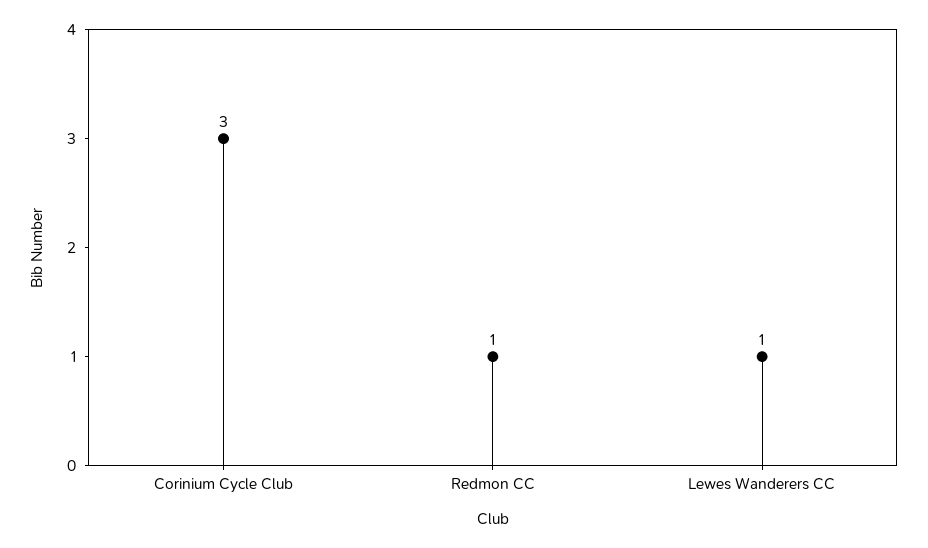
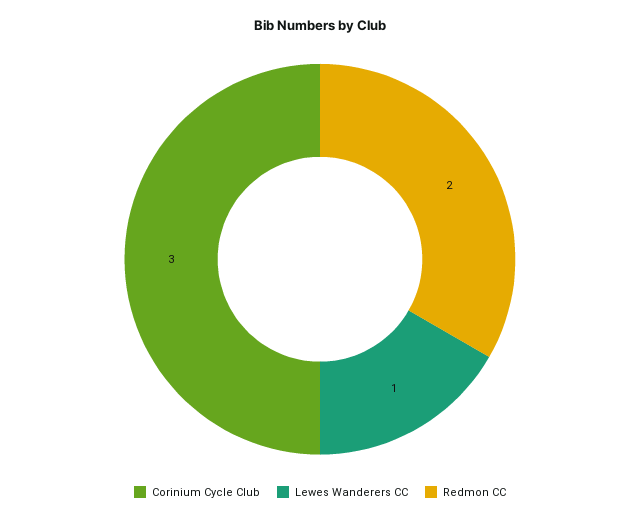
Redmon CC: 1 -> 2

